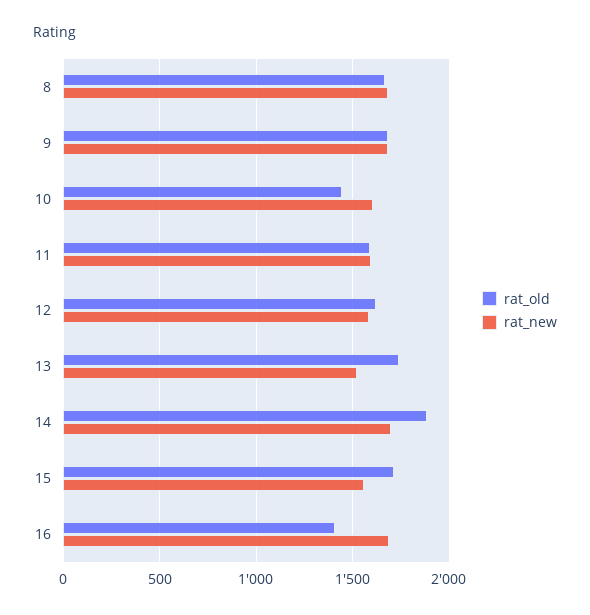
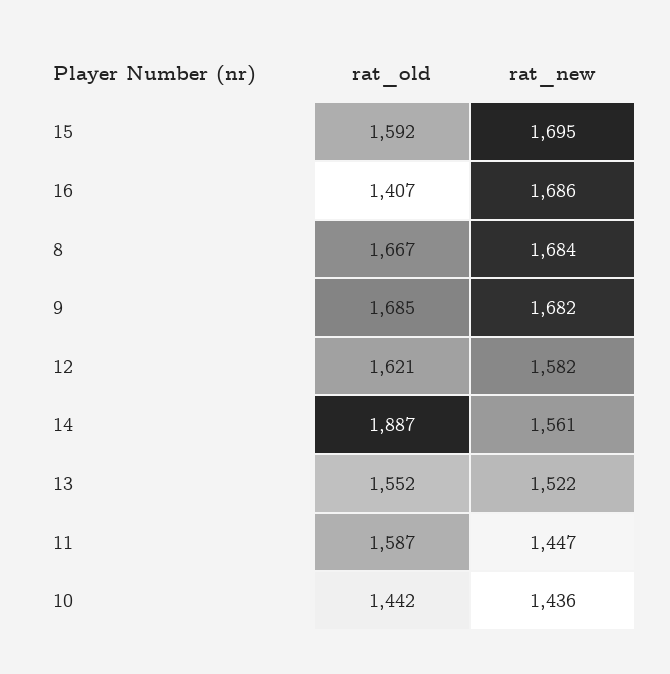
rat_new, 10: 1600 -> 1436
rat_new, 11: 1600 -> 1447
rat_old, 13: 1750 -> 1552
rat_new, 14: 1700 -> 1561
rat_old, 15: 1700 -> 1592
rat_new, 15: 1550 -> 1695

